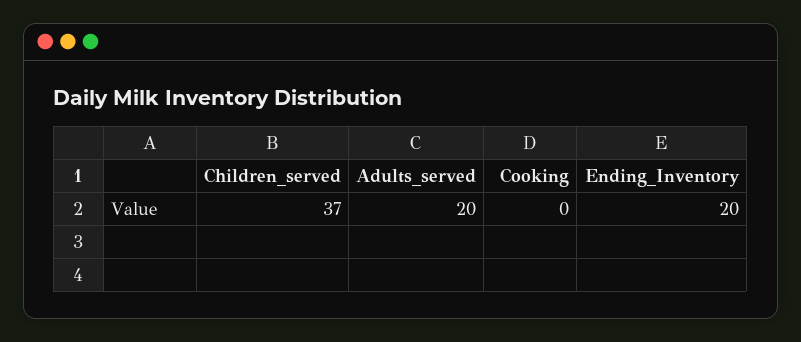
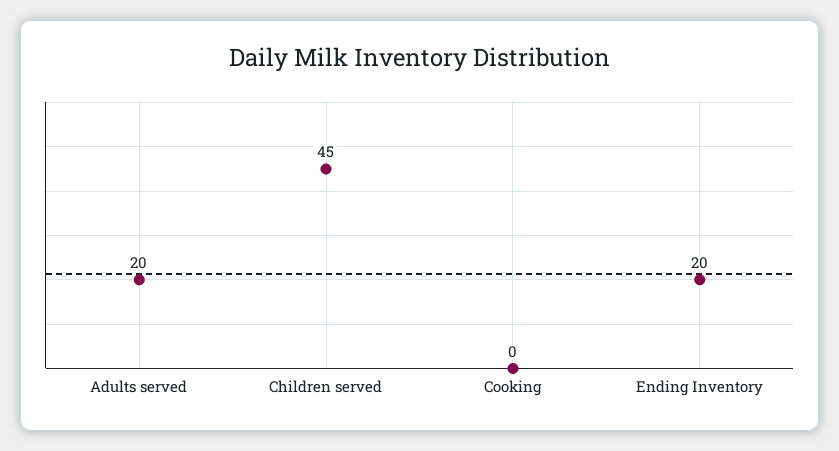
Children_served: 37 -> 45

